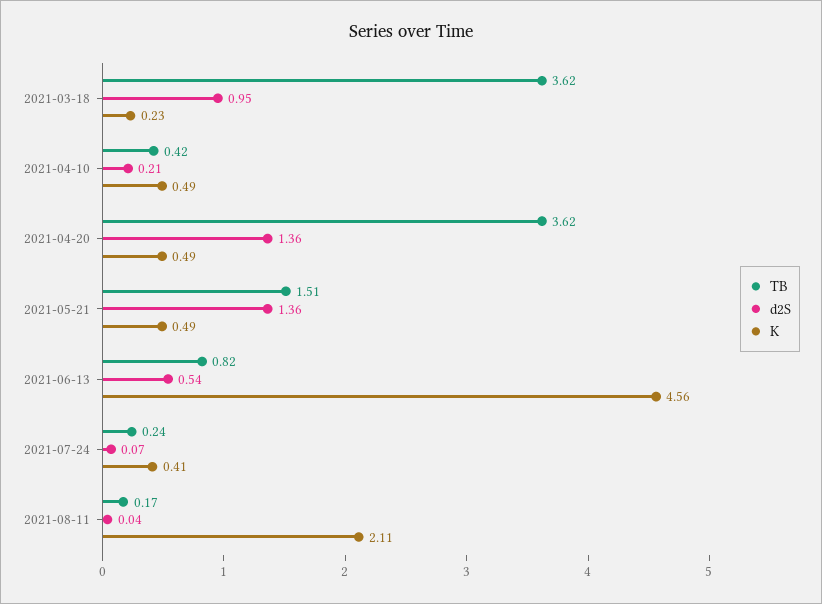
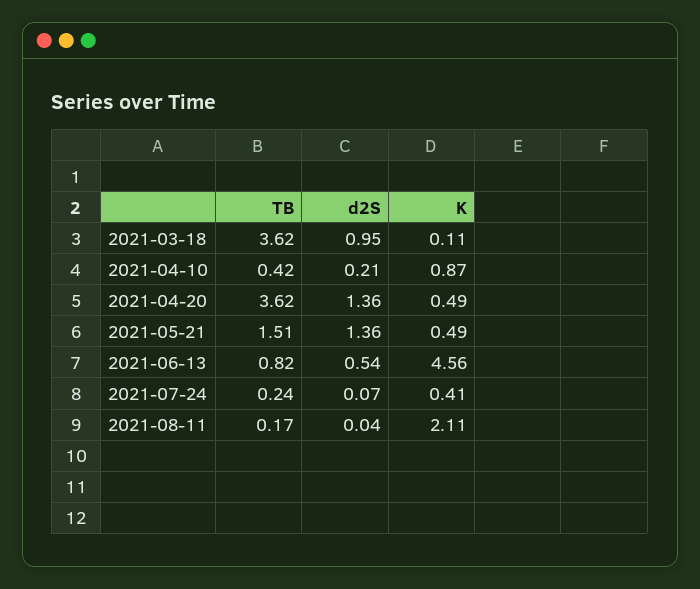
K, 2021-03-18: 0.23 -> 0.11
K, 2021-04-10: 0.49 -> 0.87

